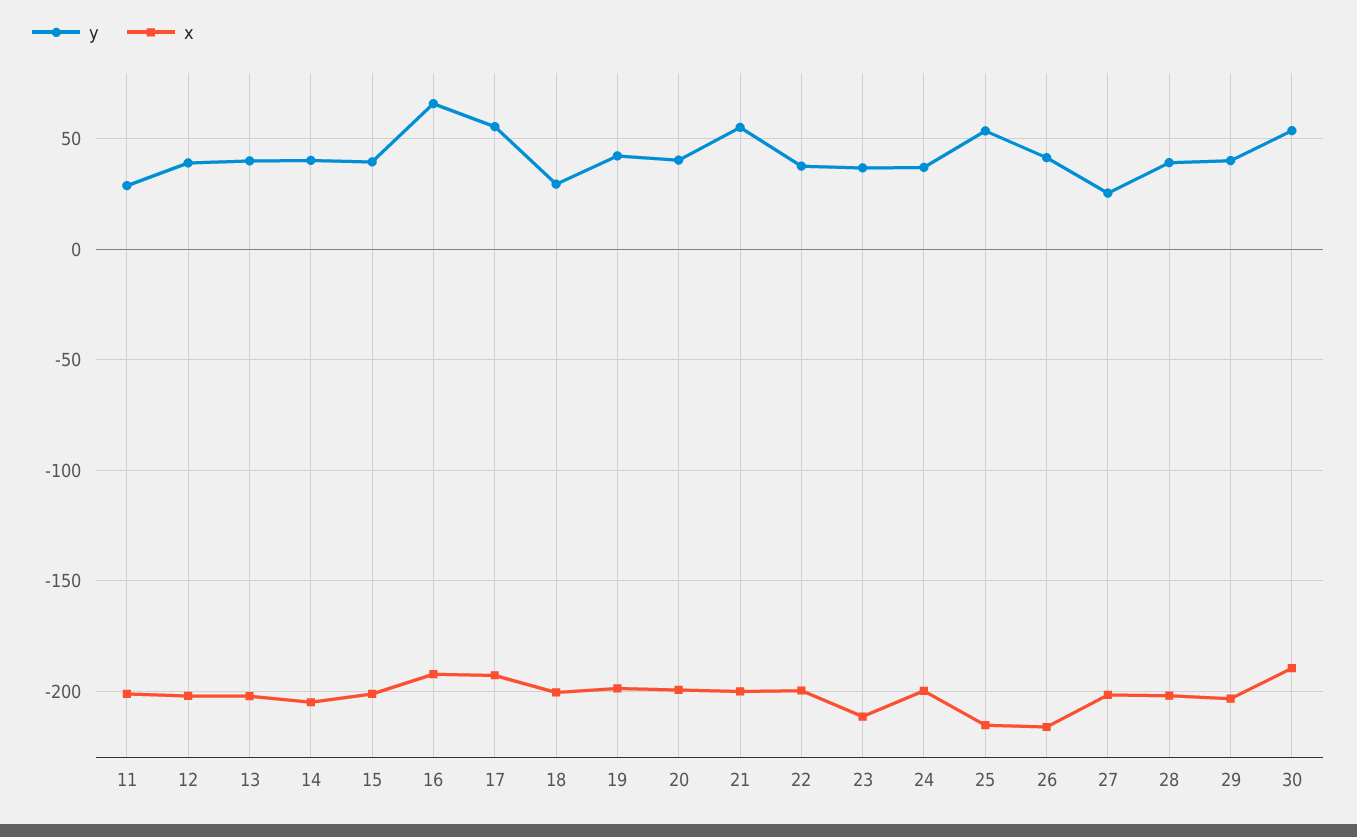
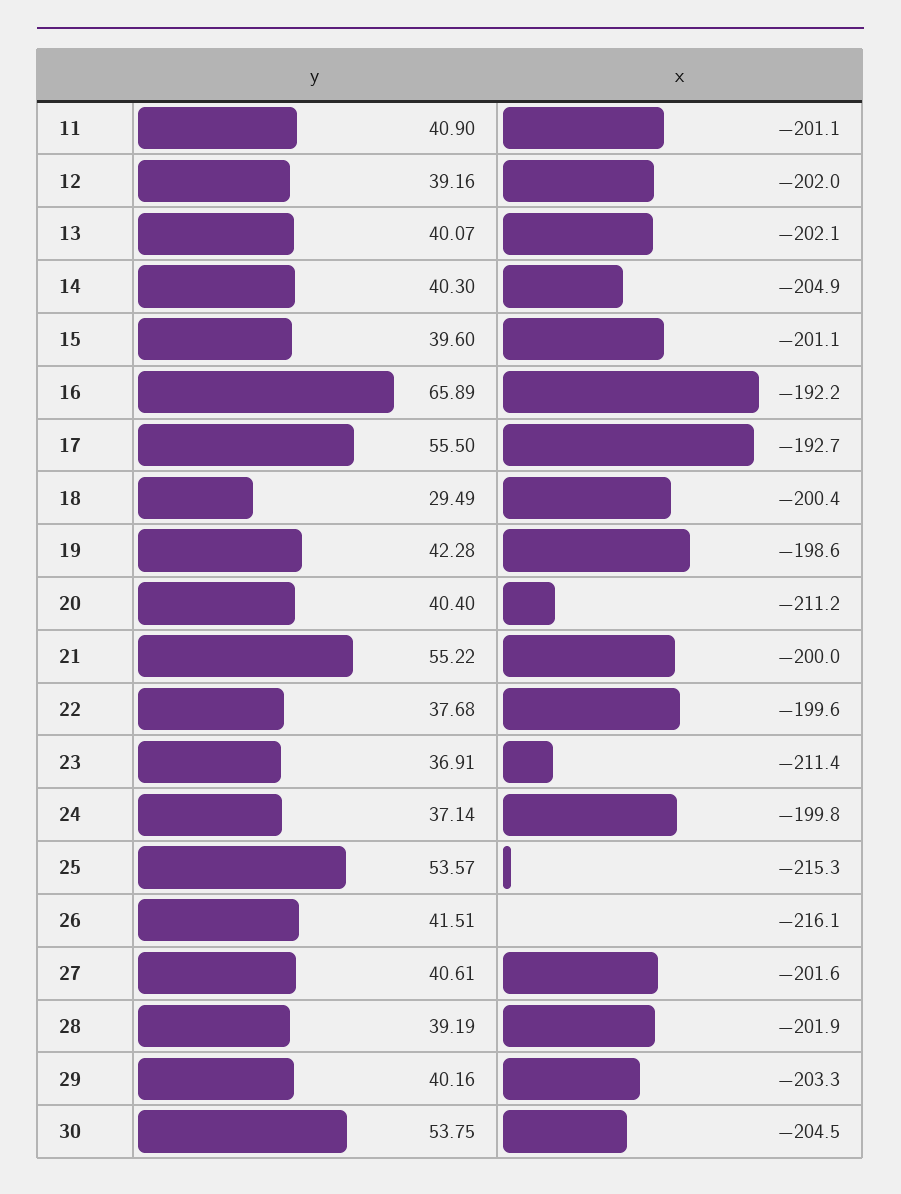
y, 11: 30 -> 40.9
x, 20: -200 -> -211.2
y, 27: 25 -> 40.61
x, 30: -190 -> -204.5

